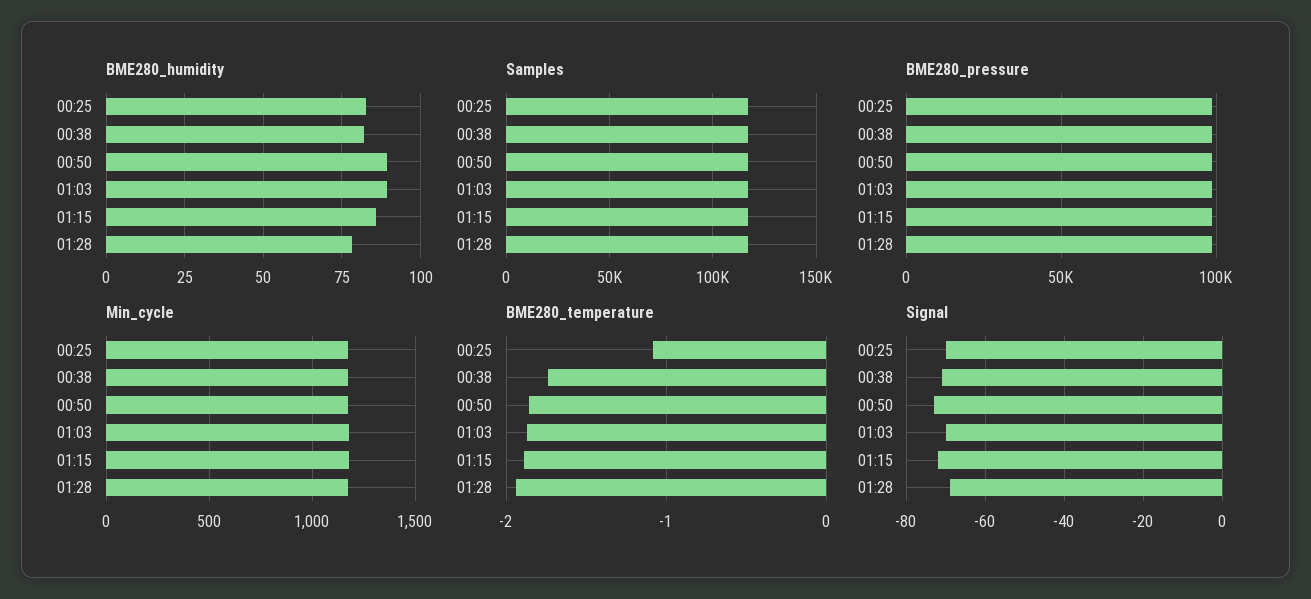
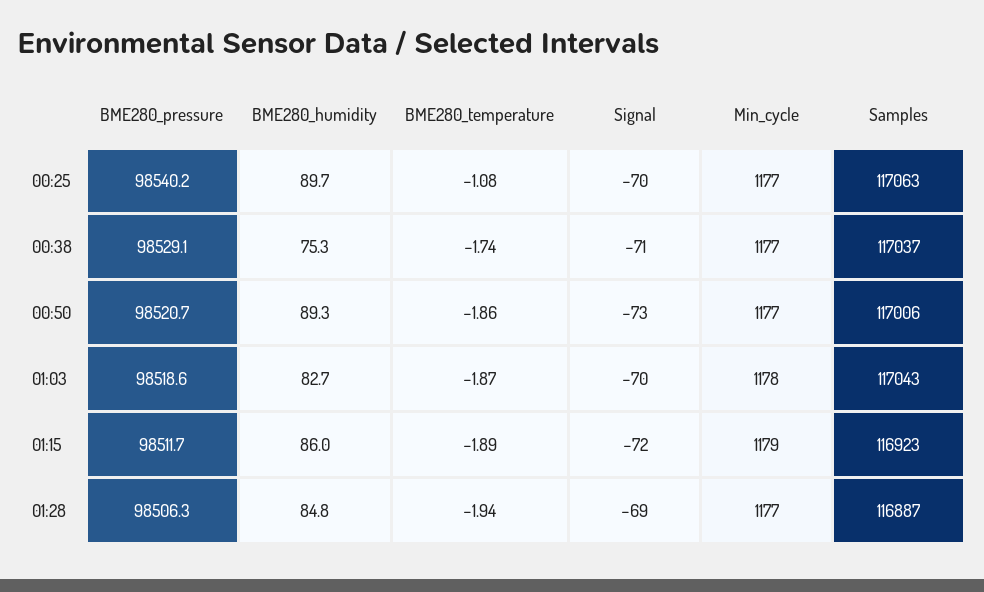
BME280_humidity, 00:25: 82.5 -> 89.7
BME280_humidity, 00:38: 82.5 -> 75.3
BME280_humidity, 01:03: 90 -> 82.7
BME280_humidity, 01:28: 77.5 -> 84.8

